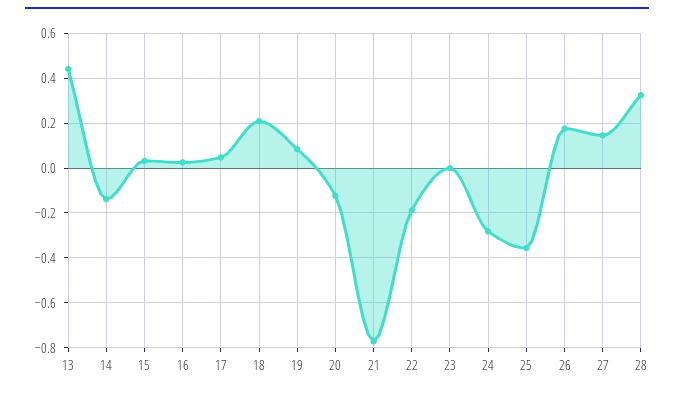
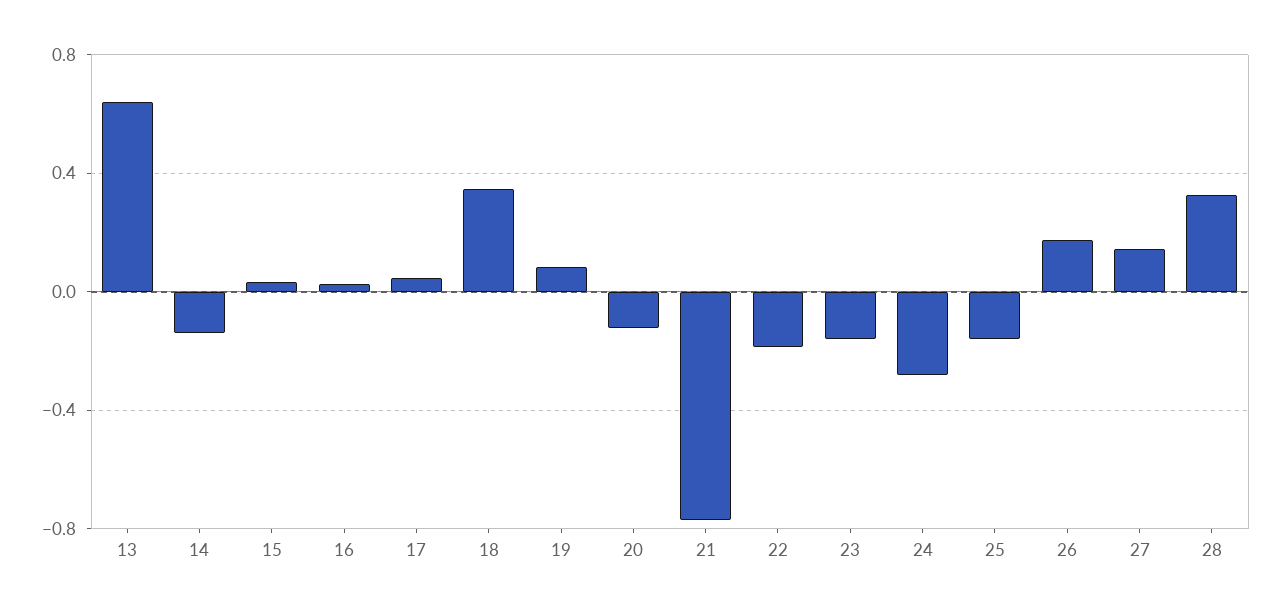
13: 0.45 -> 0.65
18: 0.2 -> 0.35
23: 0 -> -0.15
25: -0.35 -> -0.15

